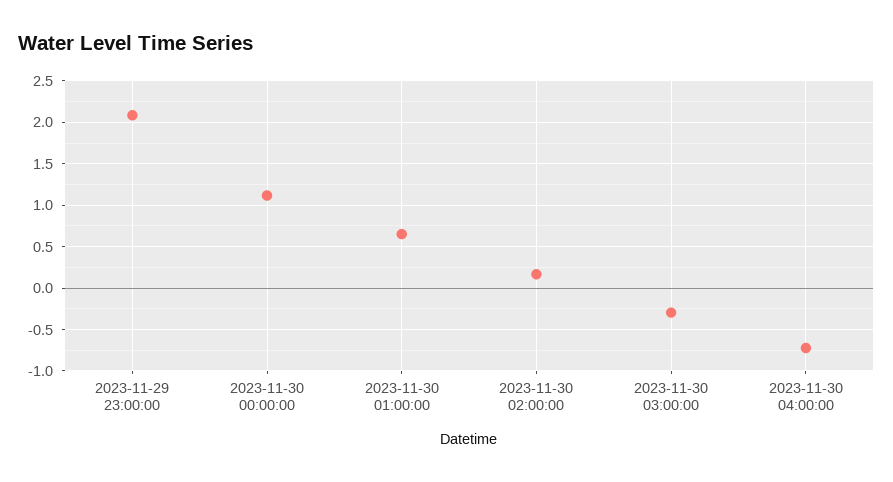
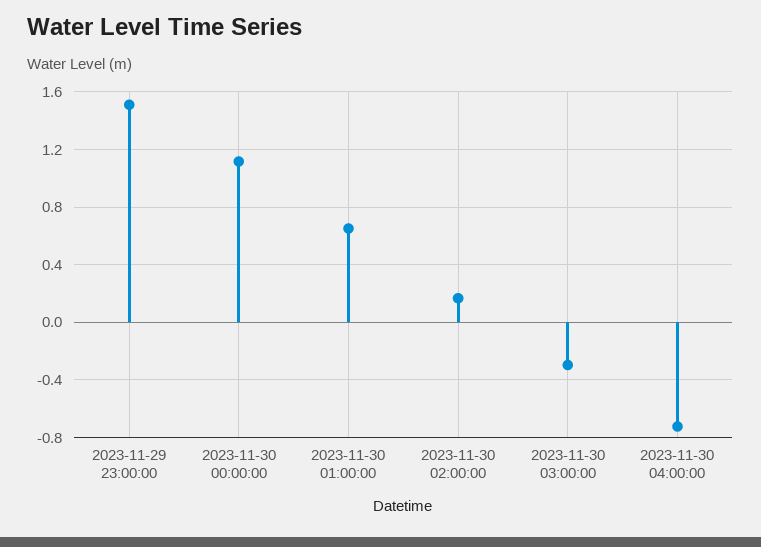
2023-11-29 23:00:00: 2.1 -> 1.5

